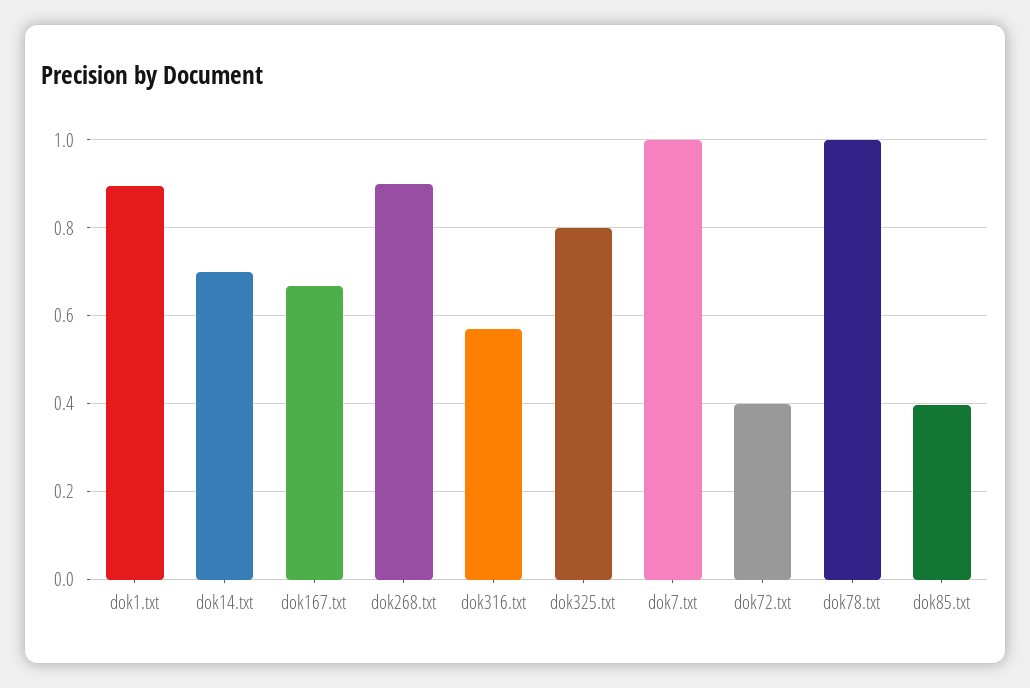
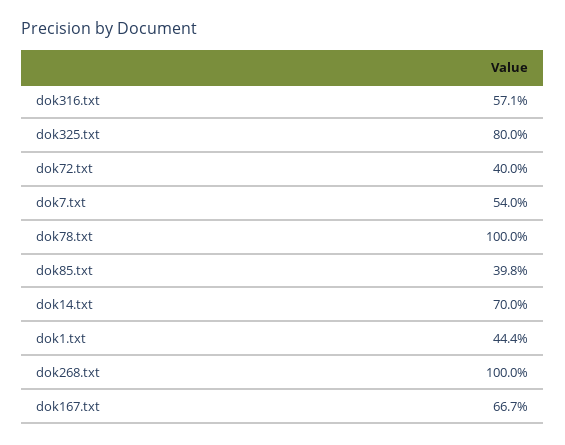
dok1.txt: 0.9 -> 0.444
dok268.txt: 0.9 -> 1
dok7.txt: 1 -> 0.54

